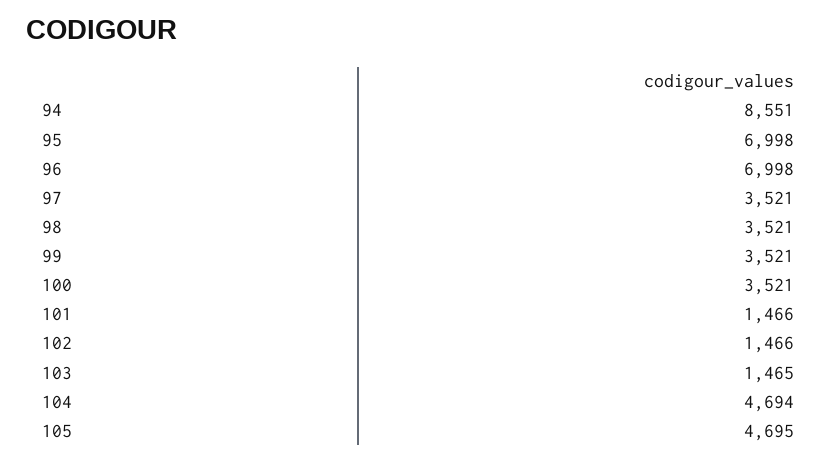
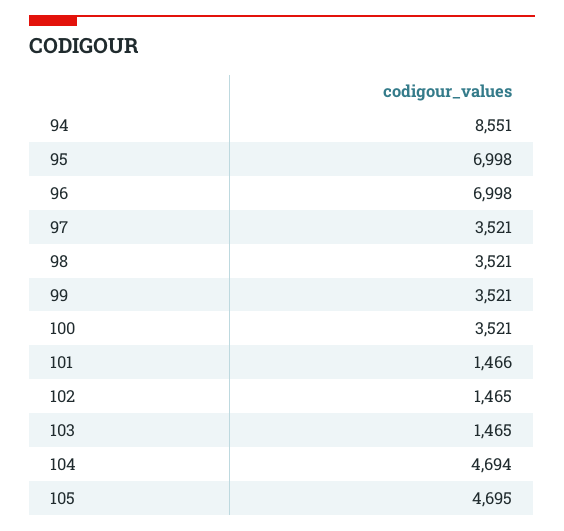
102: 1466 -> 1465

